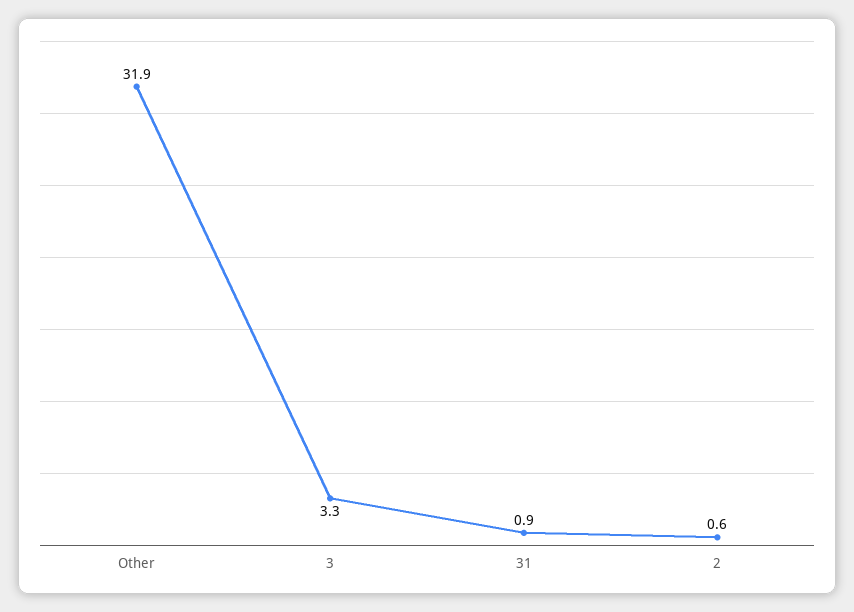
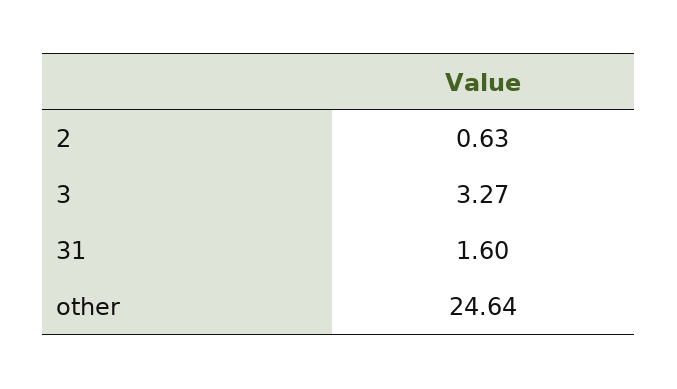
Other: 31.9 -> 24.64
31: 0.9 -> 1.6

